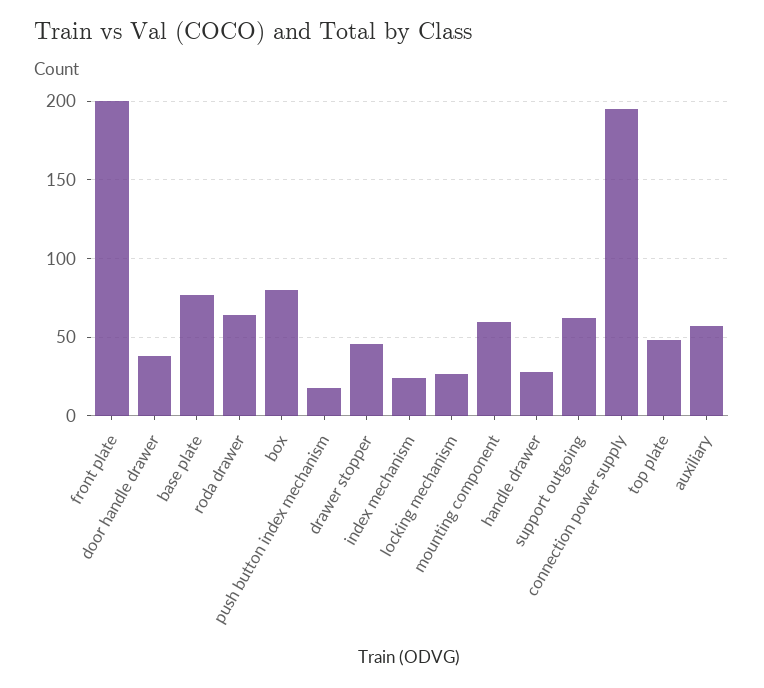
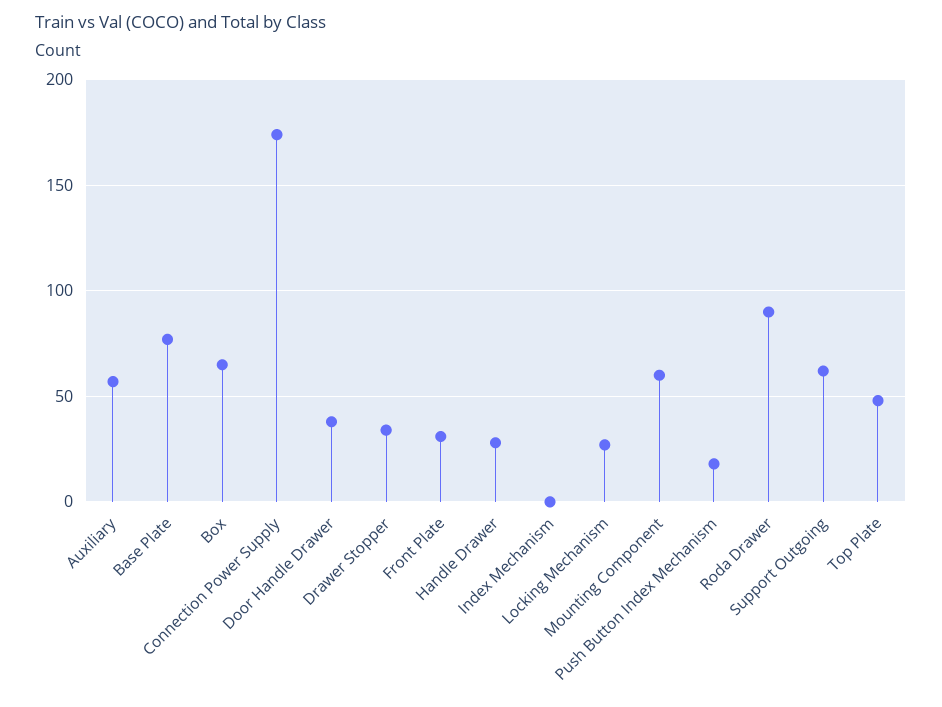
front plate: 200 -> 30
roda drawer: 65 -> 90
box: 80 -> 65
drawer stopper: 45 -> 35
index mechanism: 25 -> 0
connection power supply: 195 -> 175

